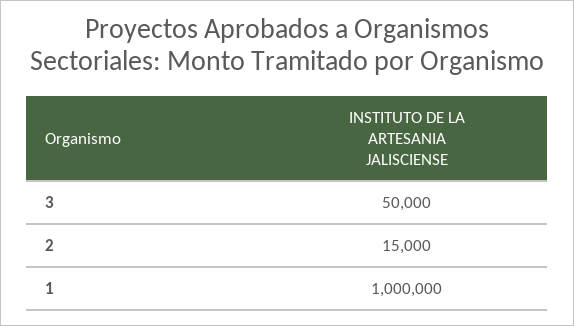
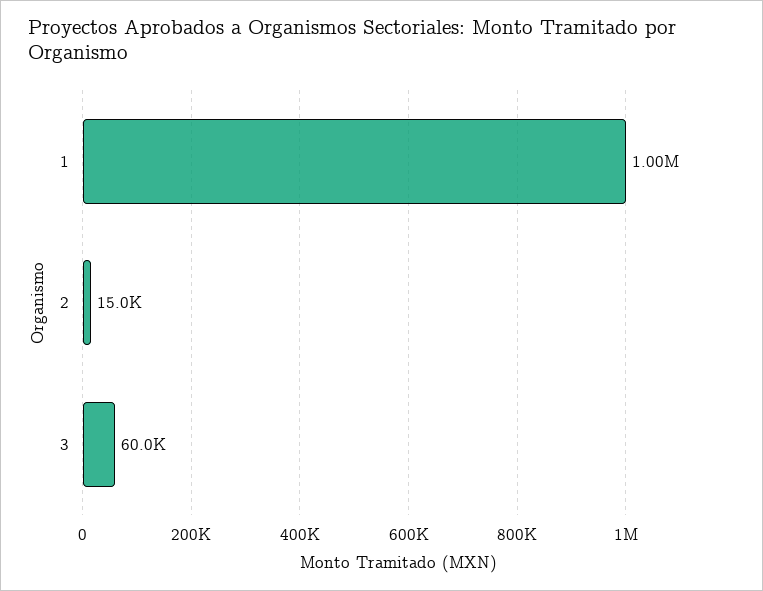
3: 50000 -> 60000

